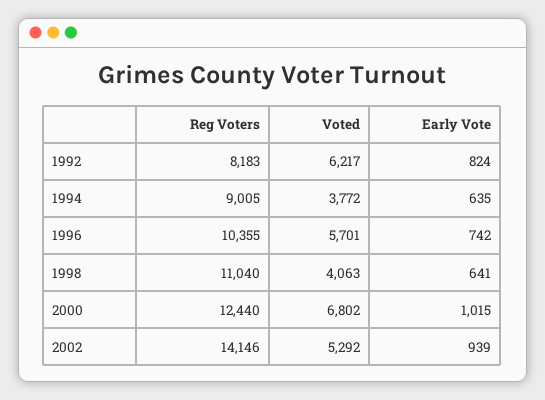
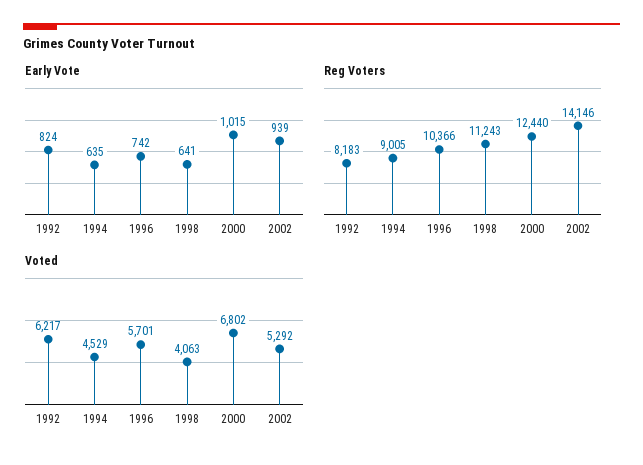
Voted, 1994: 3772 -> 4529
Reg Voters, 1996: 10355 -> 10366
Reg Voters, 1998: 11040 -> 11243

